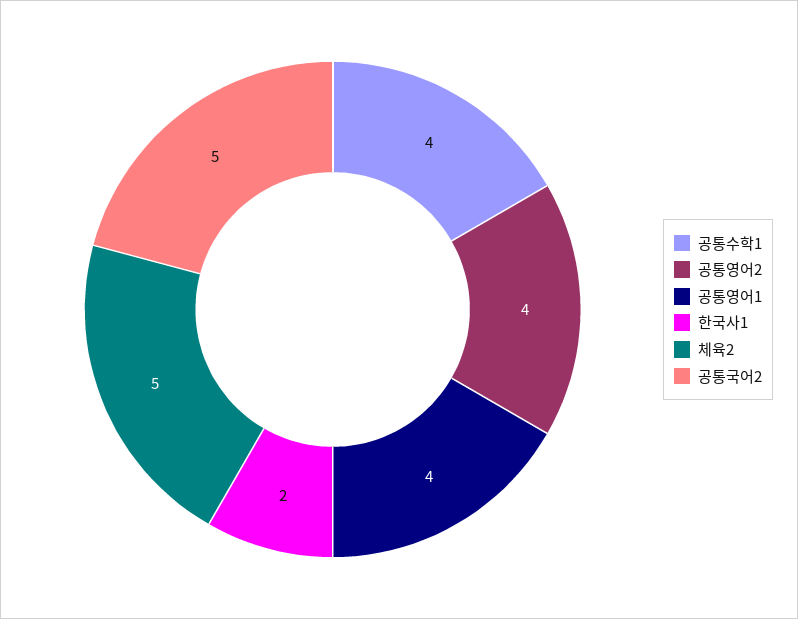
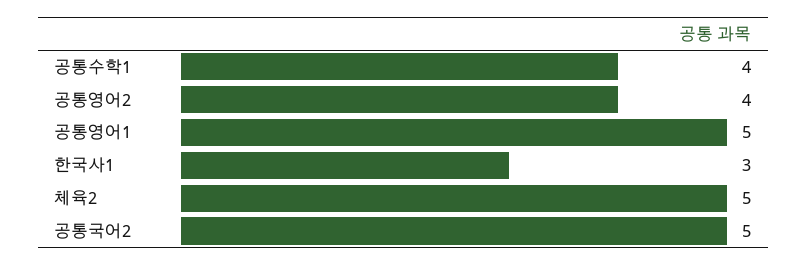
공통영어1: 4 -> 5
한국사1: 2 -> 3

